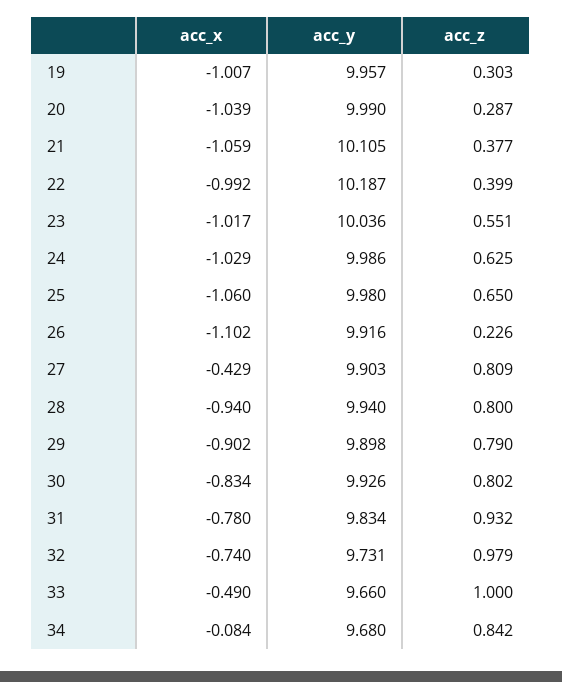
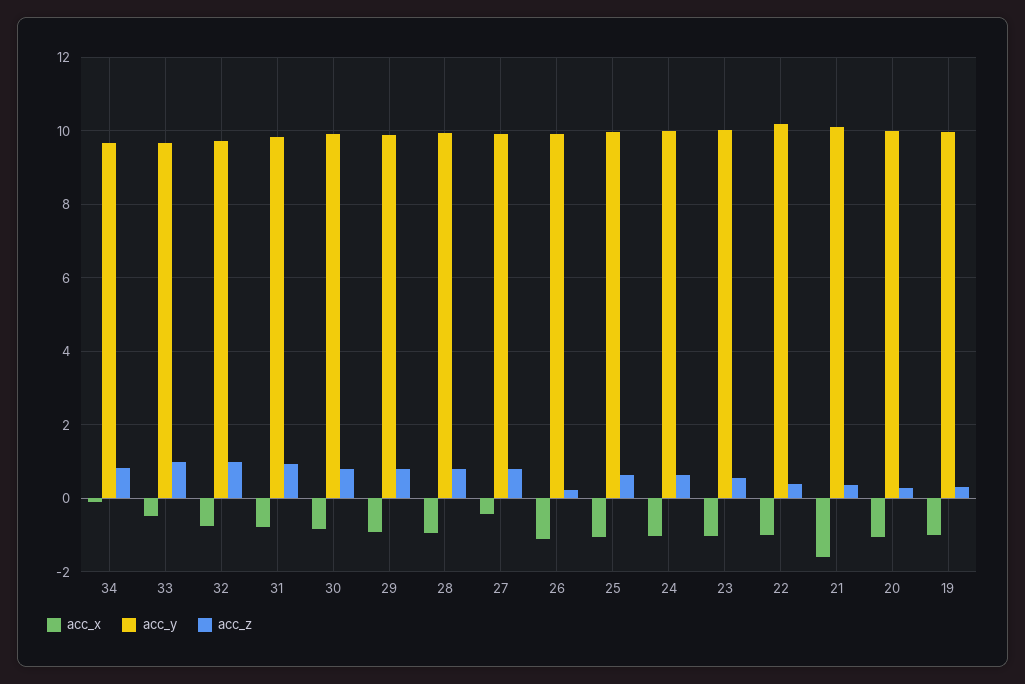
acc_x, 21: -1.059 -> -1.6

